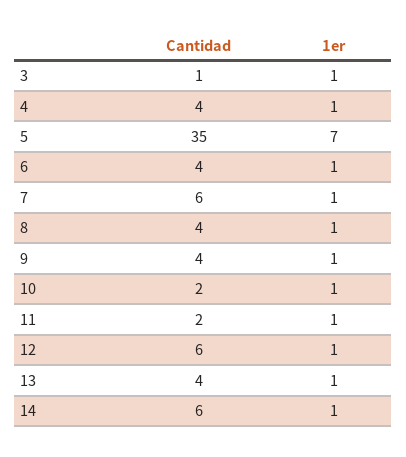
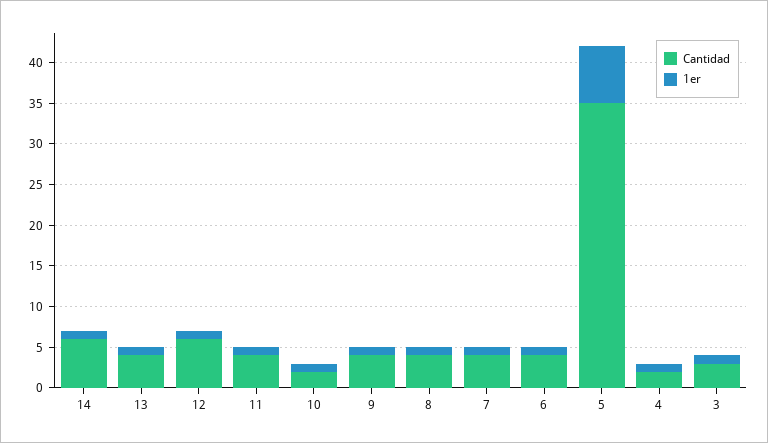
Cantidad, 3: 1 -> 3
Cantidad, 4: 4 -> 2
Cantidad, 7: 6 -> 4
Cantidad, 11: 2 -> 4

